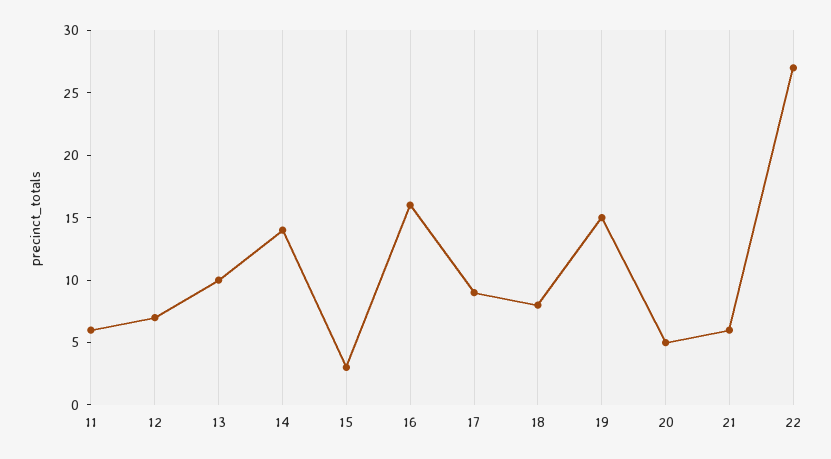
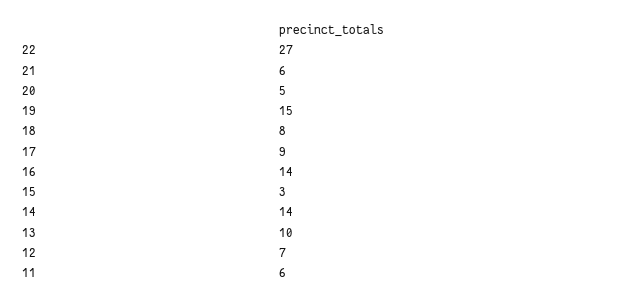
16: 16 -> 14

